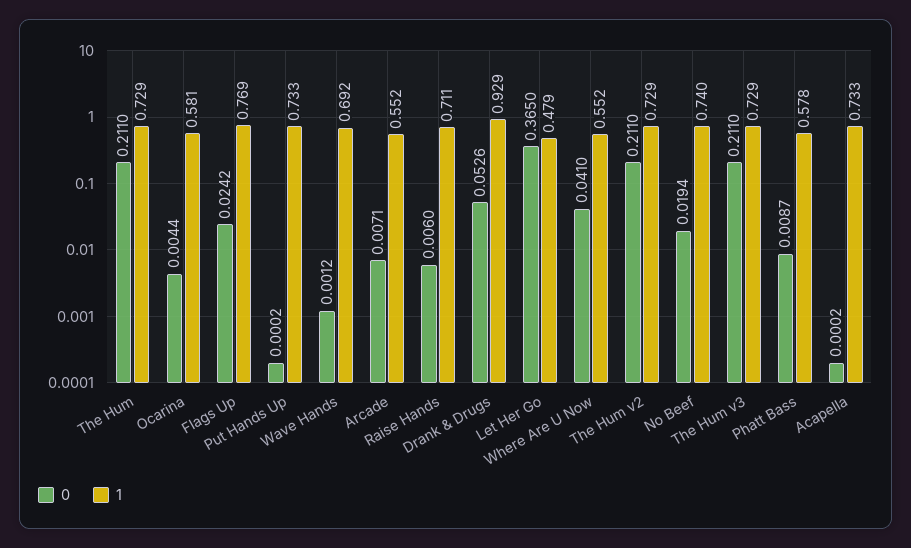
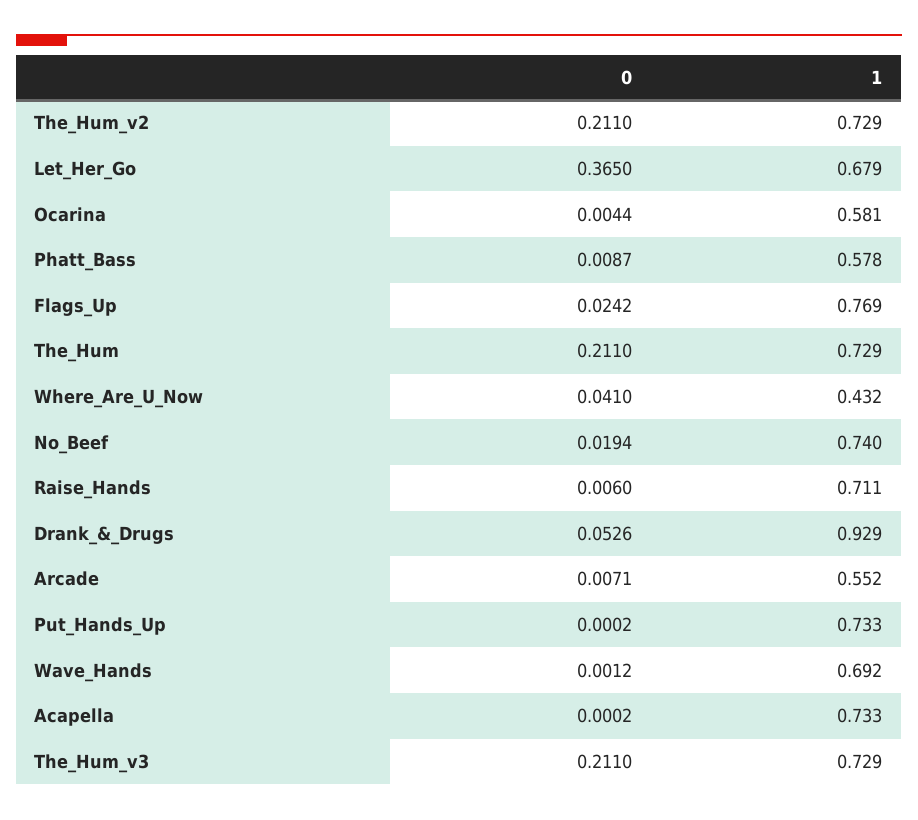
1, Let Her Go: 0.479 -> 0.679
1, Where Are U Now: 0.552 -> 0.432

